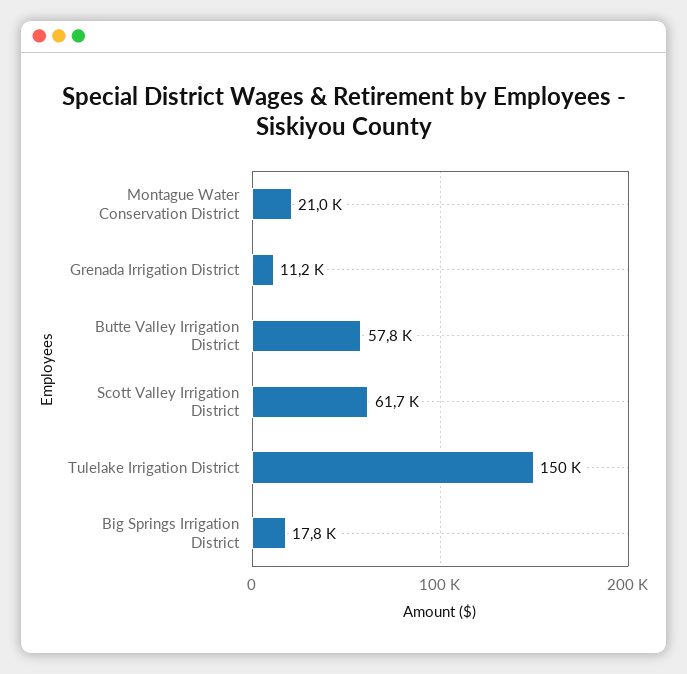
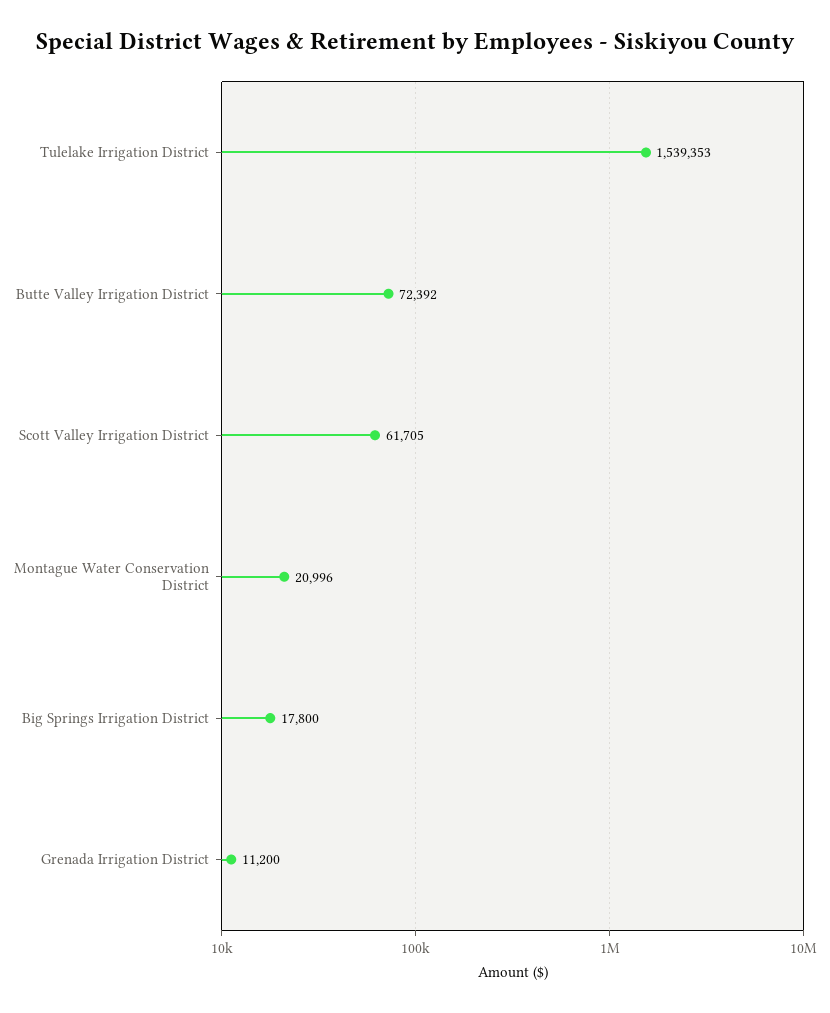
Butte Valley Irrigation District: 57800 -> 72392
Tulelake Irrigation District: 150000 -> 1539353

